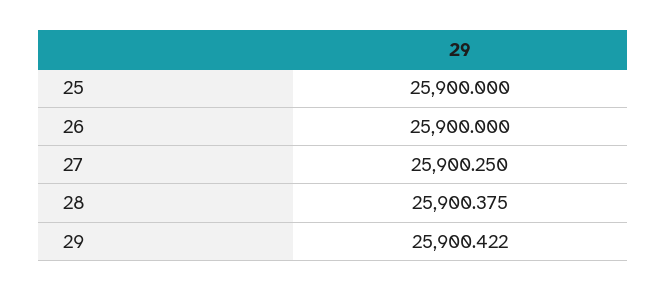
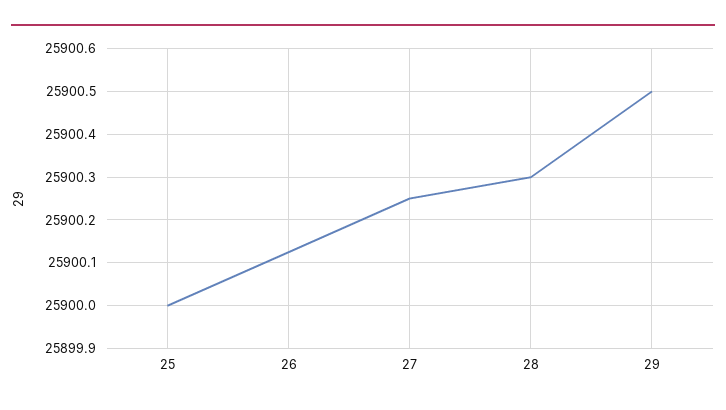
26: 25900 -> 25900.12
28: 25900.375 -> 25900.3
29: 25900.422 -> 25900.5

